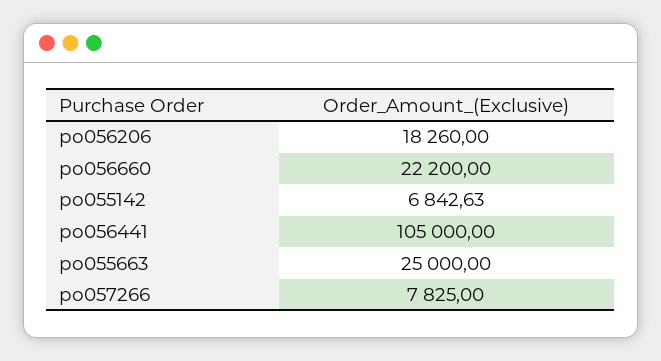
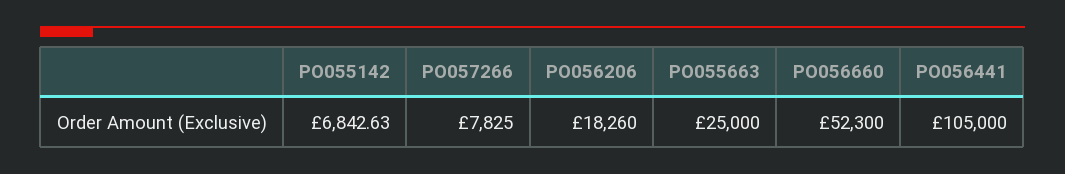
po056660: 22200 -> 52300

